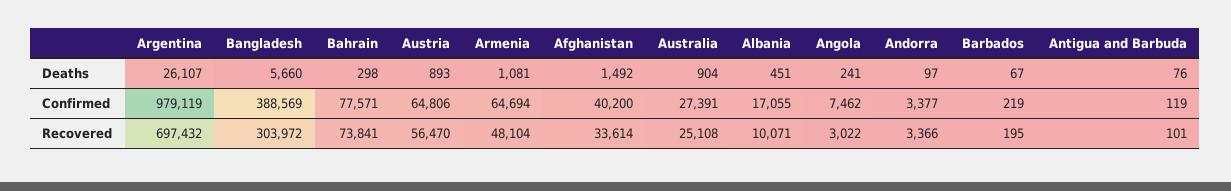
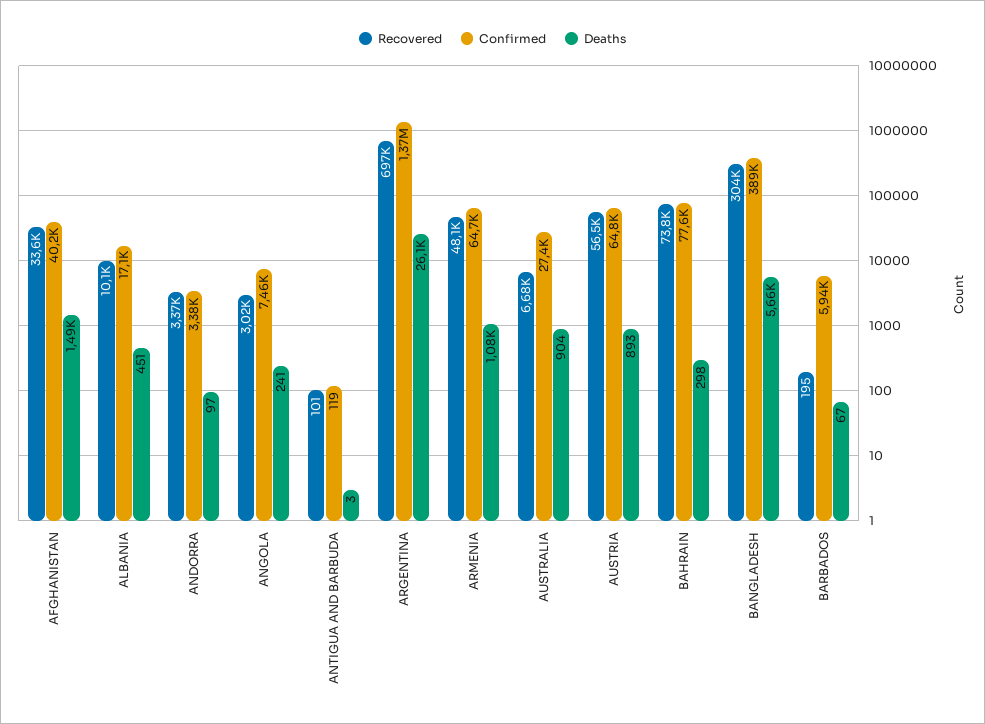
Deaths, Antigua and Barbuda: 76 -> 3
Confirmed, Argentina: 979119 -> 1370000
Confirmed, Barbados: 219 -> 5940
Recovered, Australia: 25108 -> 6680

